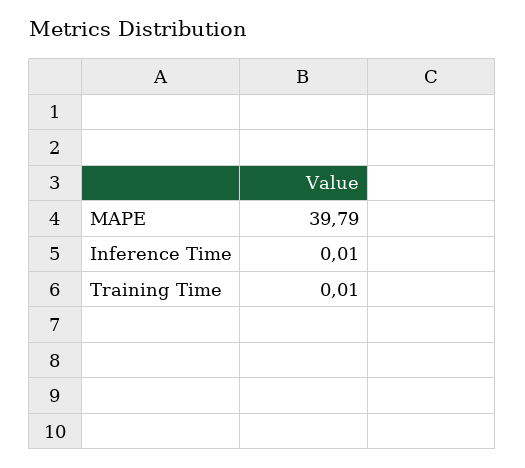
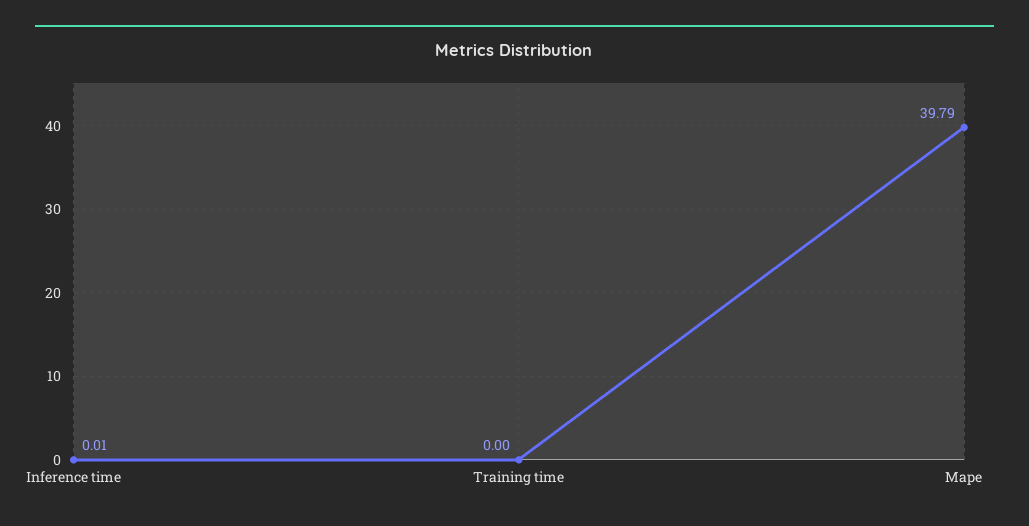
Training Time: 0.01 -> 0

